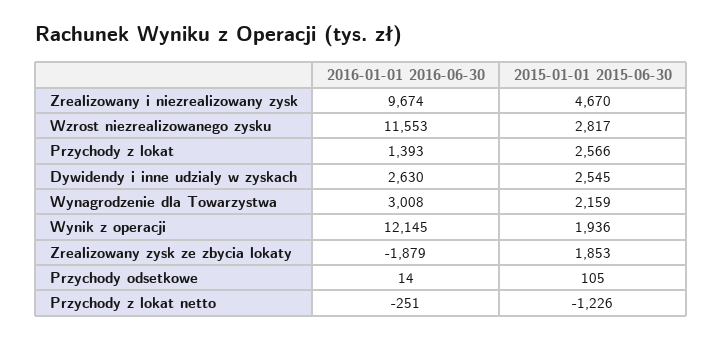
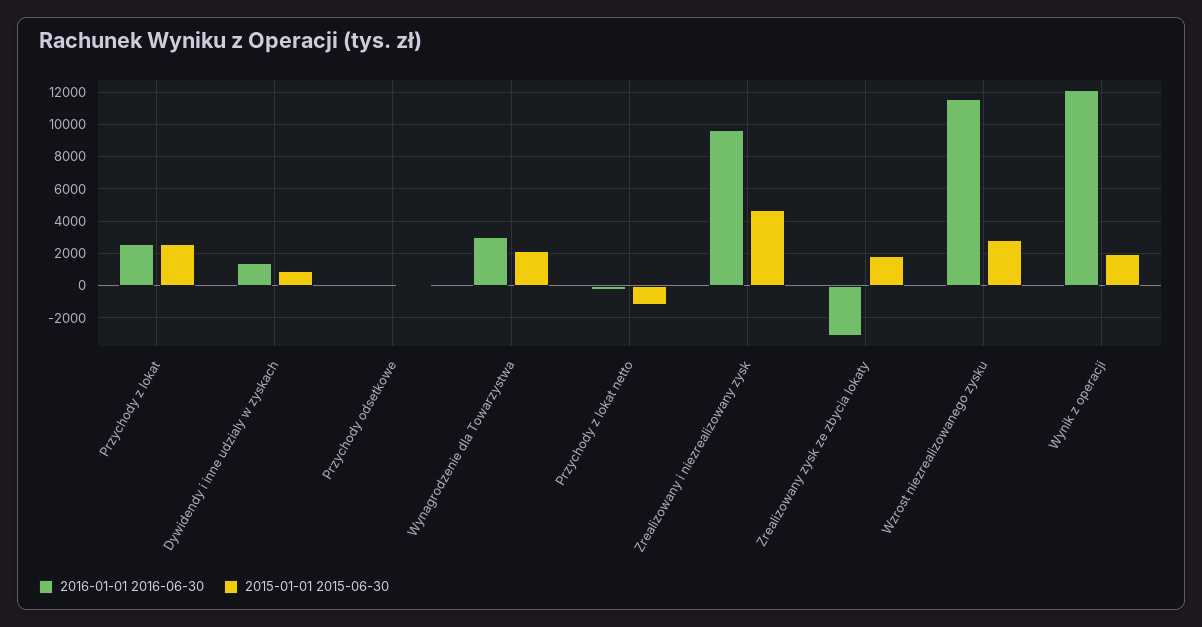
2016-01-01 2016-06-30, Przychody z lokat: 1393 -> 2500
2016-01-01 2016-06-30, Dywidendy i inne udzialy w zyskach: 2630 -> 1500
2015-01-01 2015-06-30, Dywidendy i inne udzialy w zyskach: 2545 -> 1000
2016-01-01 2016-06-30, Zrealizowany zysk ze zbycia lokaty: -1879 -> -3000

